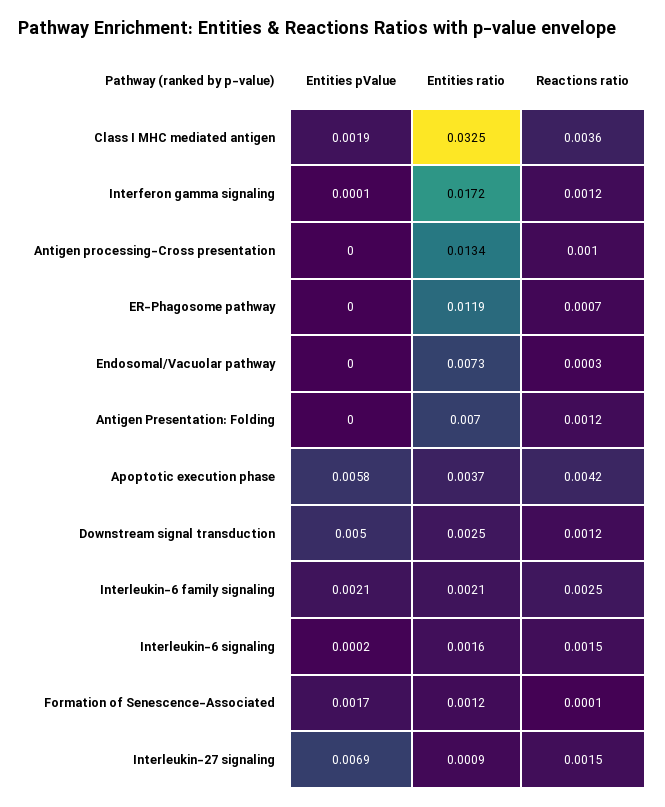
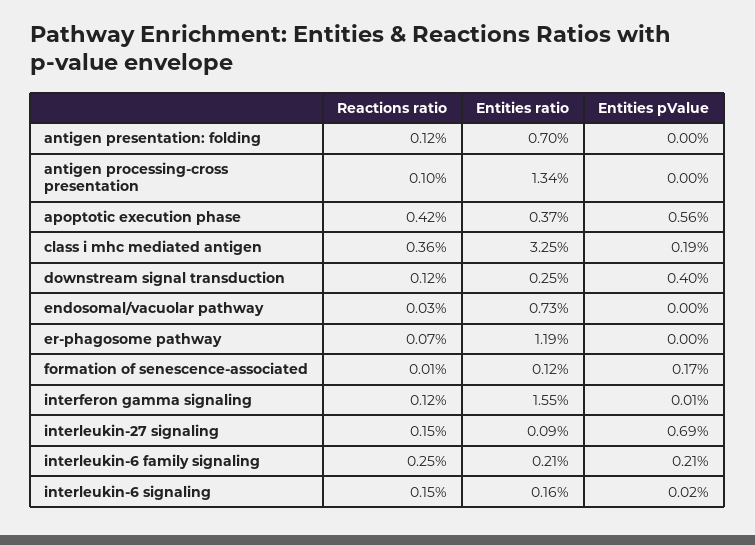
Entities ratio, Interferon gamma signaling: 0.0172 -> 0.0155
Entities pValue, Apoptotic execution phase: 0.0058 -> 0.0056
Entities pValue, Downstream signal transduction: 0.005 -> 0.004

